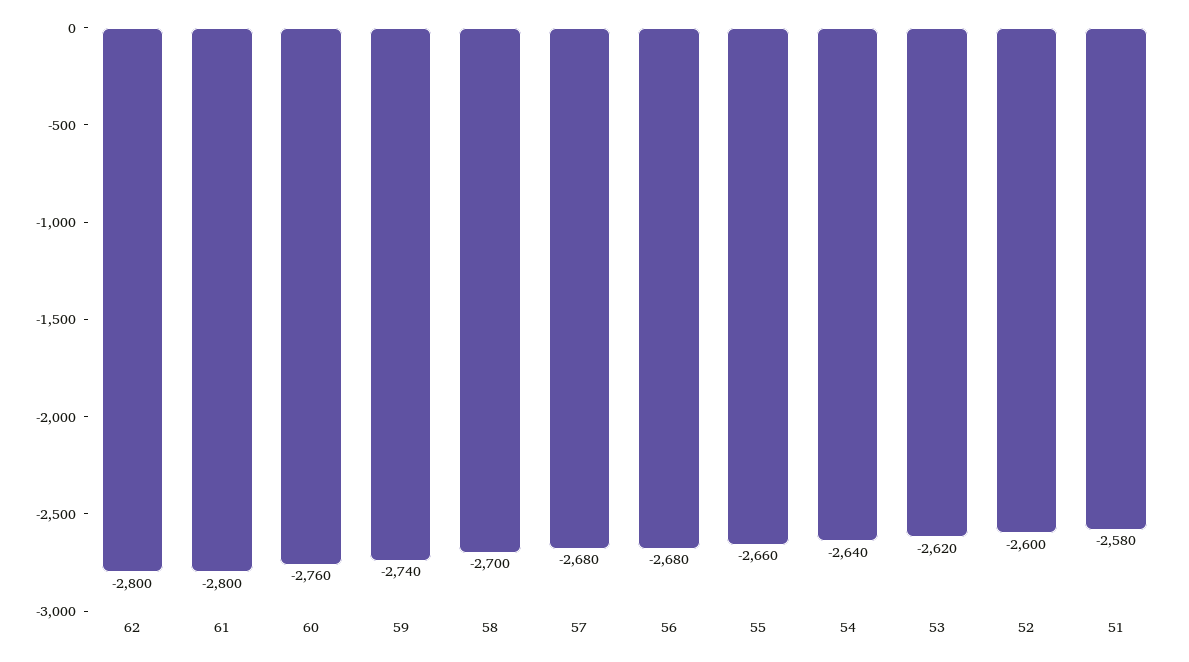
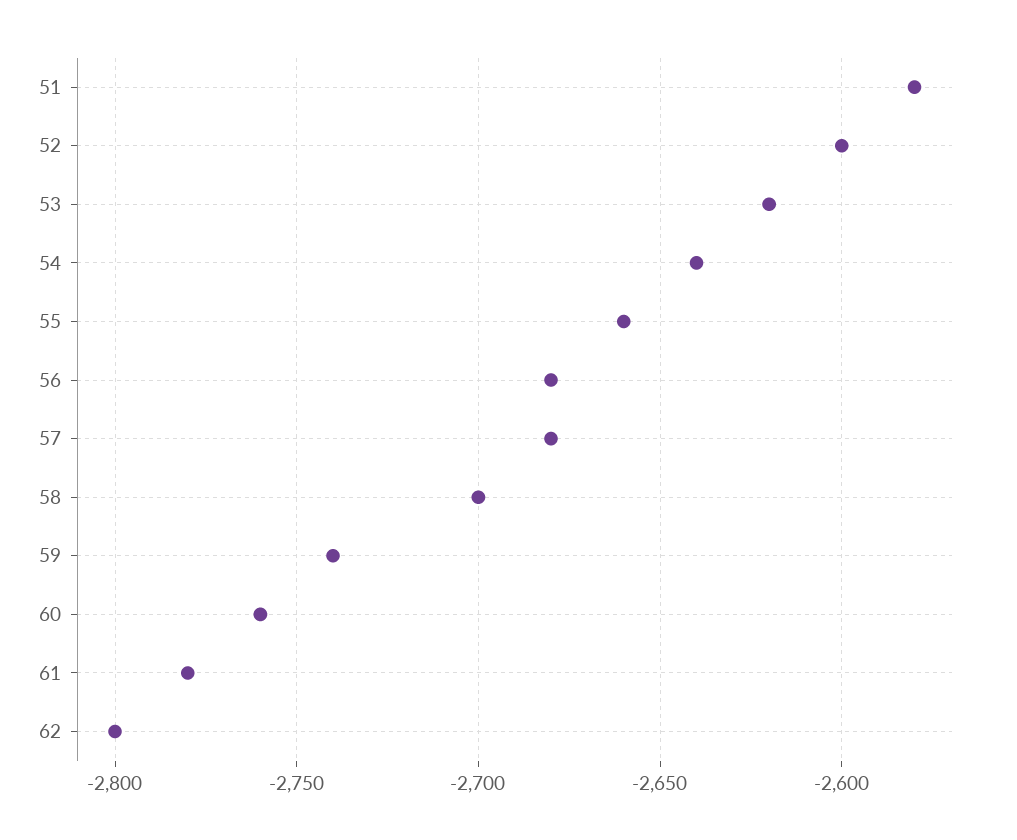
61: -2800 -> -2780

